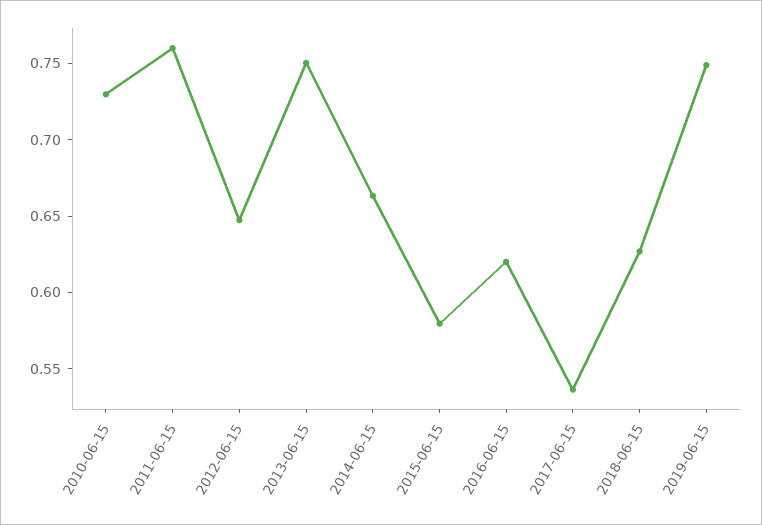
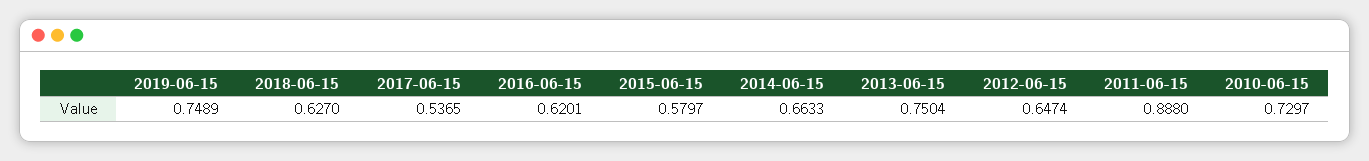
2011-06-15: 0.76 -> 0.888

